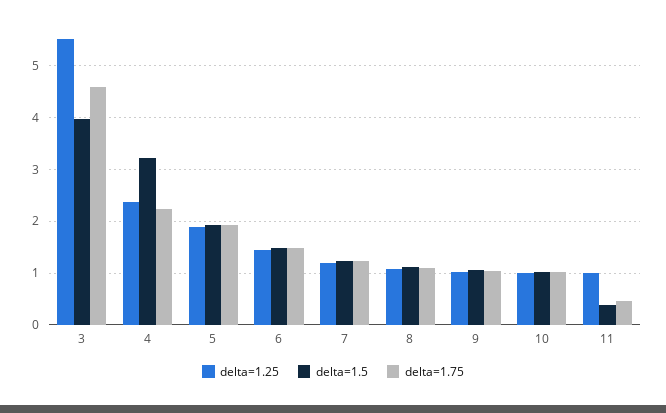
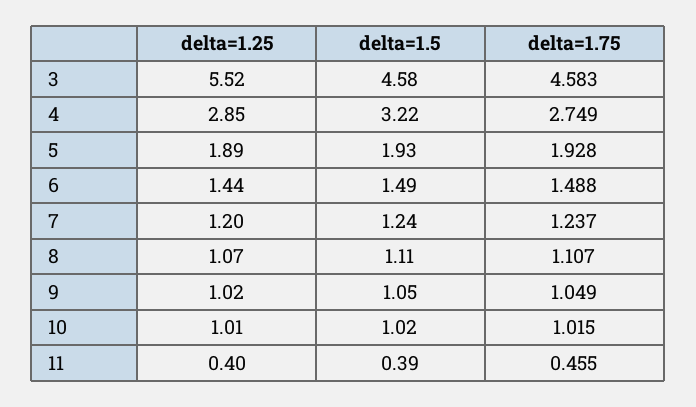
delta=1.5, 3: 4 -> 4.58
delta=1.25, 4: 2.4 -> 2.85
delta=1.75, 4: 2.2 -> 2.749
delta=1.25, 11: 1 -> 0.4

